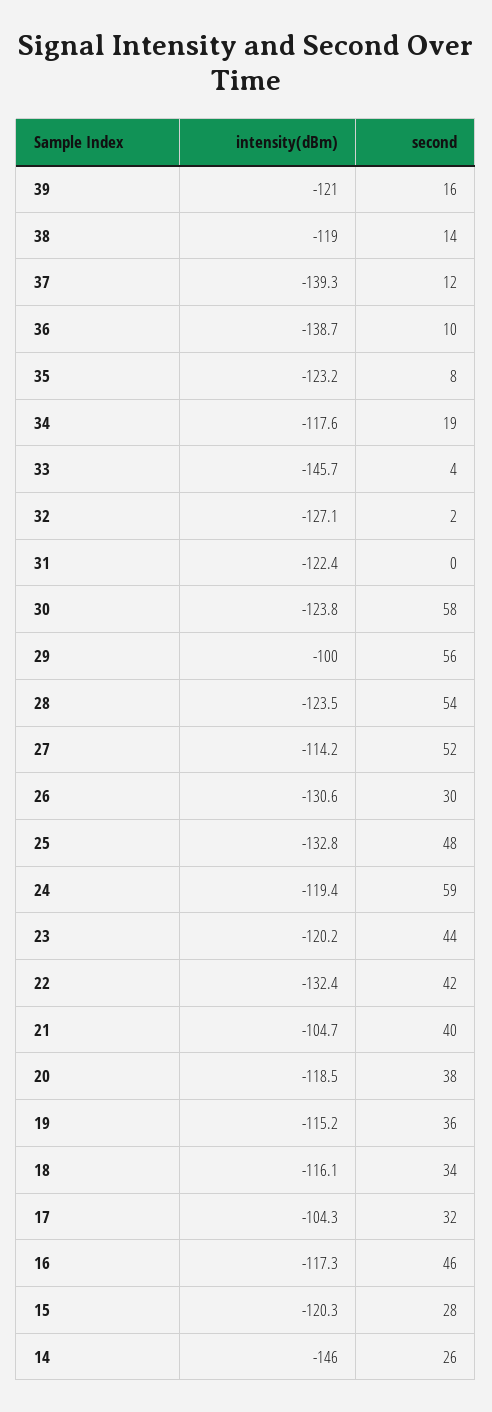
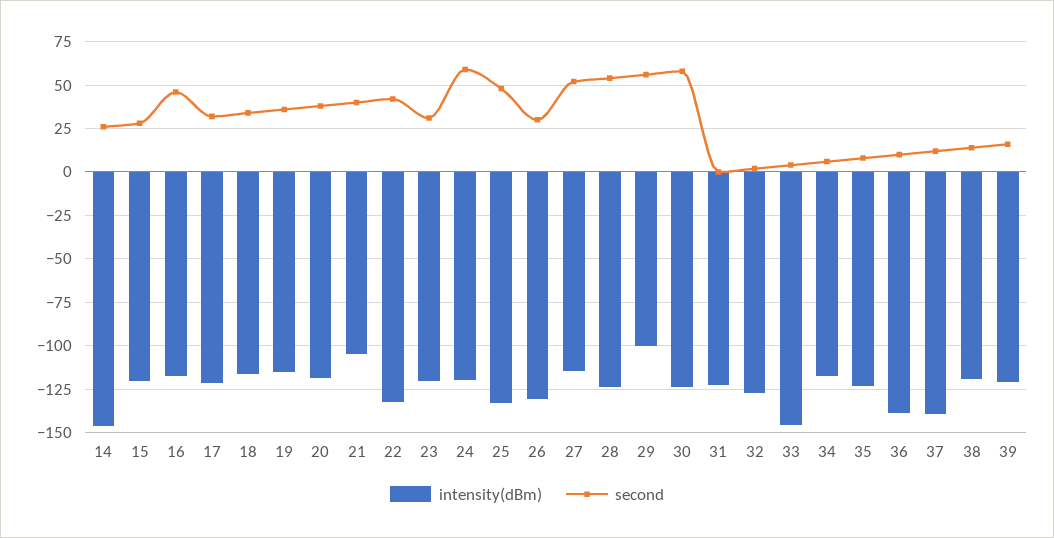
second, 34: 19 -> 5
second, 23: 44 -> 30
intensity(dBm), 17: -104.3 -> -120

